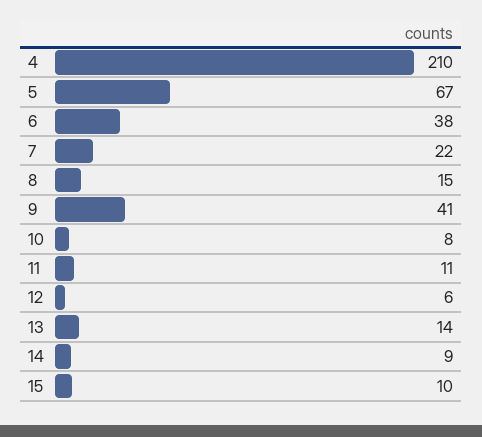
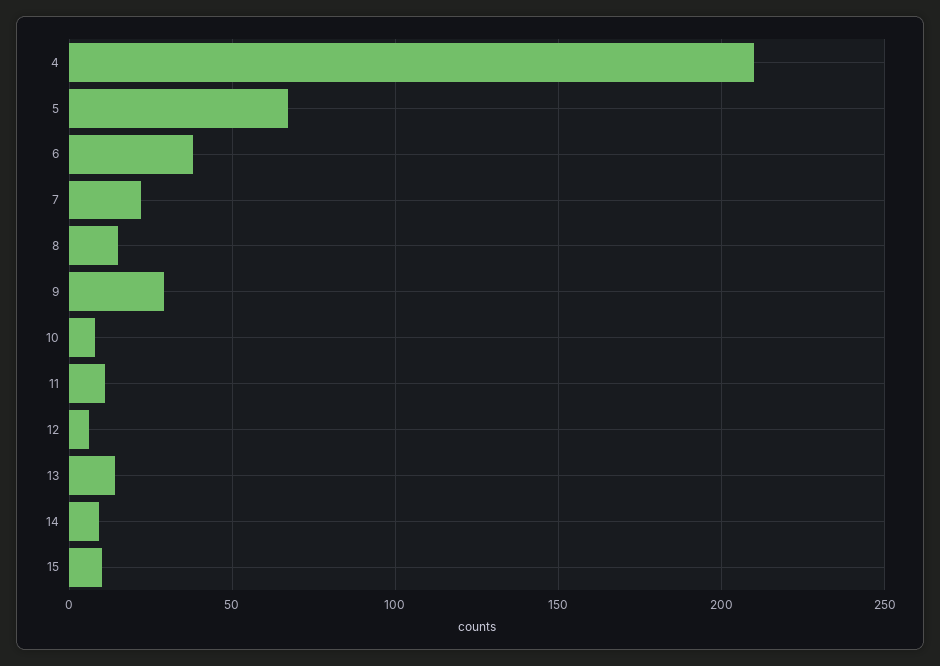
9: 41 -> 30

